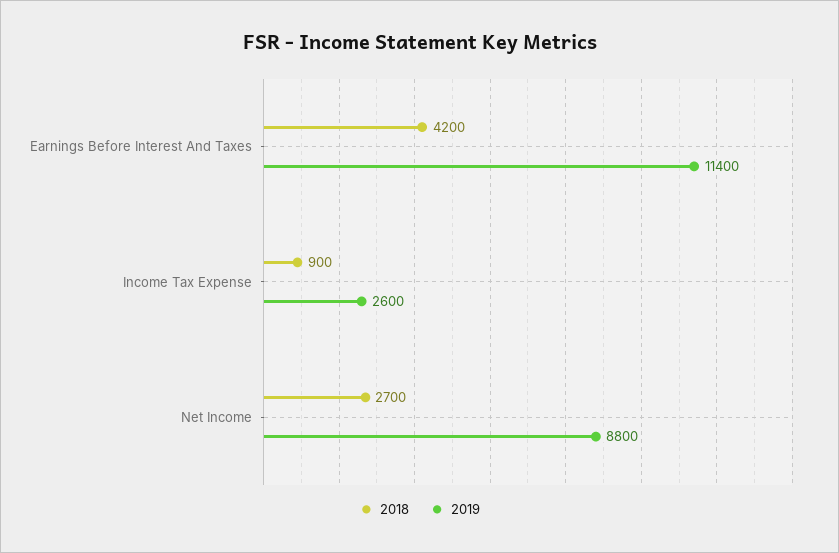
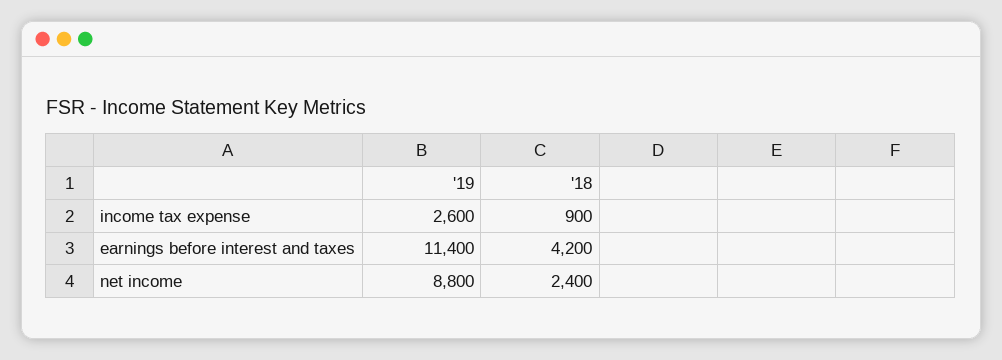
2018, Net Income: 2700 -> 2400

